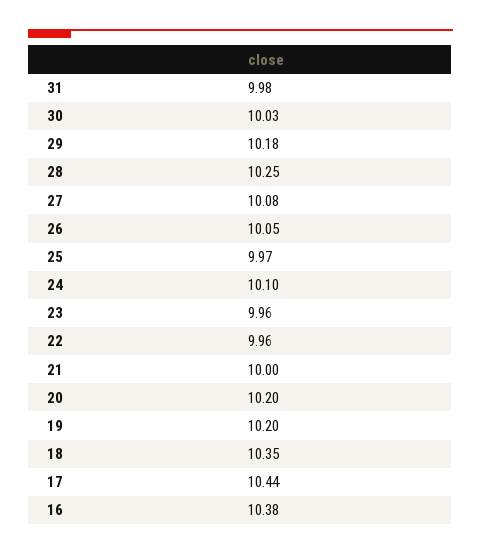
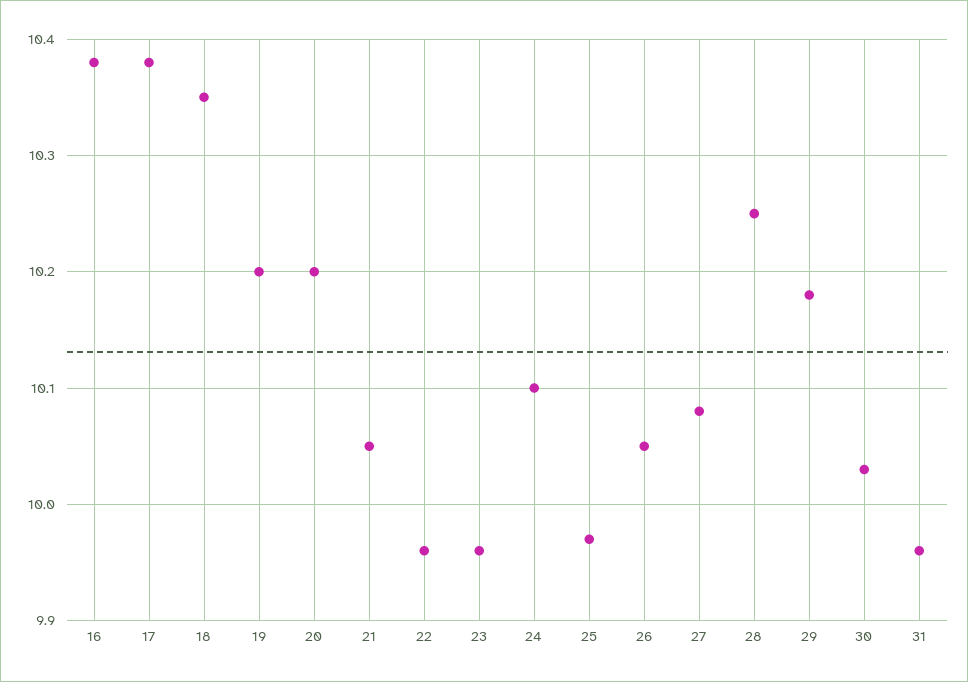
31: 9.98 -> 9.96
21: 10 -> 10.05
17: 10.44 -> 10.38

